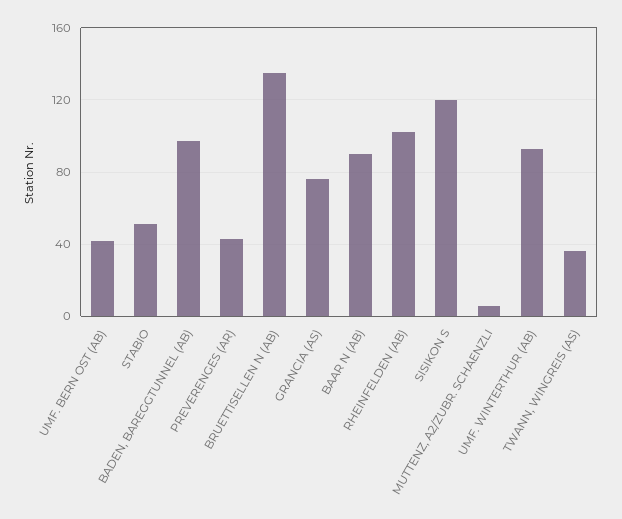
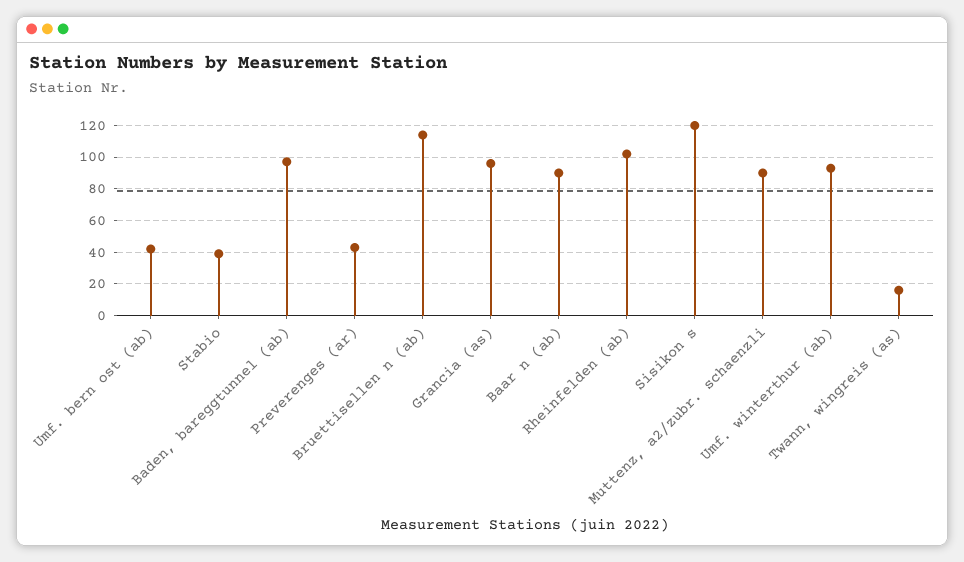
STABIO: 50 -> 40
BRUETTISELLEN N (AB): 135 -> 115
GRANCIA (AS): 75 -> 95
MUTTENZ, A2/ZUBR. SCHAENZLI: 5 -> 90
TWANN, WINGREIS (AS): 35 -> 15

